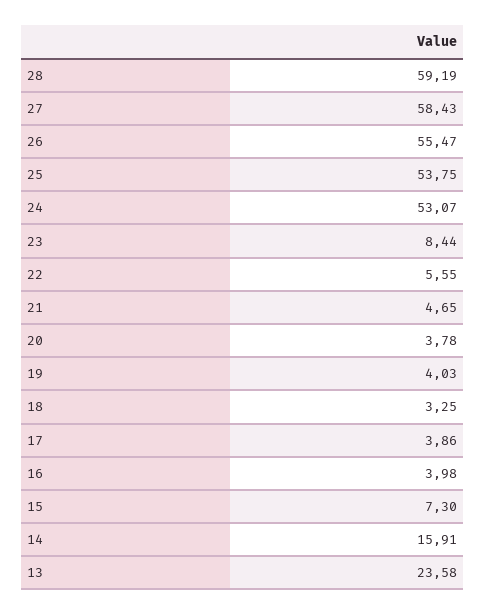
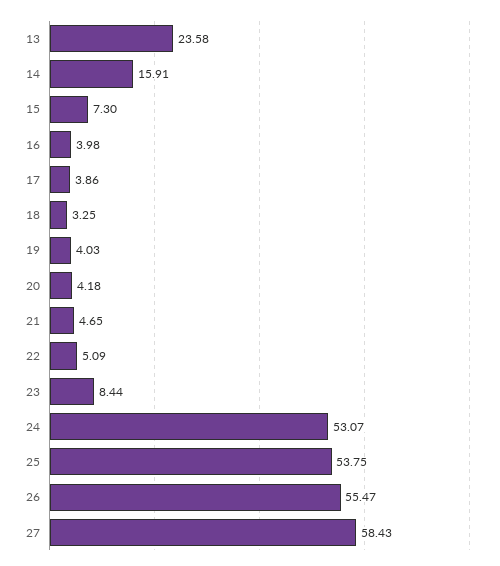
28: 59.19 -> none
22: 5.55 -> 5.09
20: 3.78 -> 4.18

